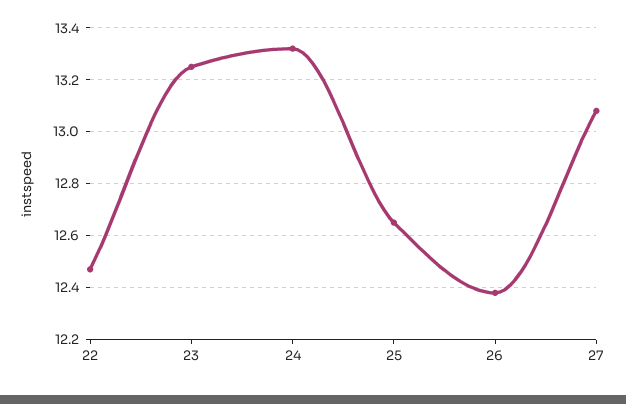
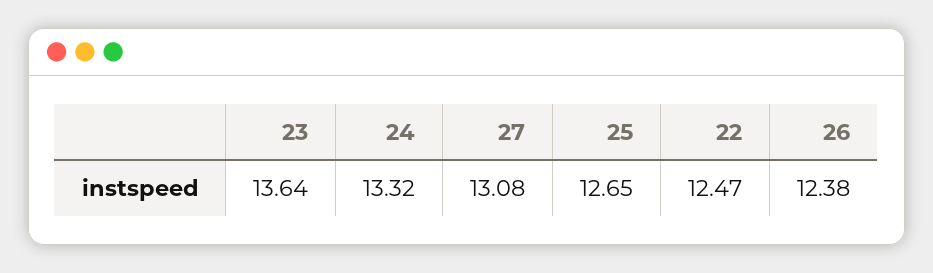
23: 13.25 -> 13.64

